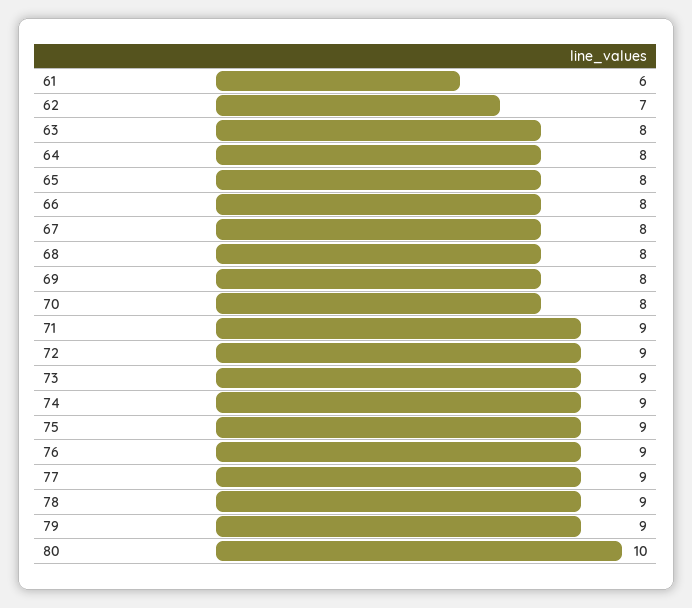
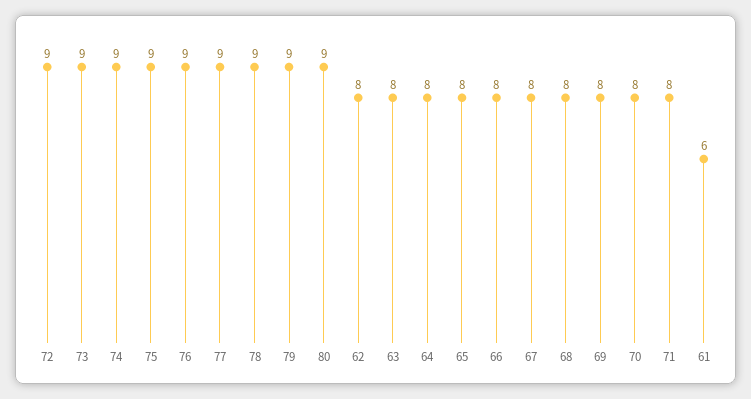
62: 7 -> 8
71: 9 -> 8
80: 10 -> 9

